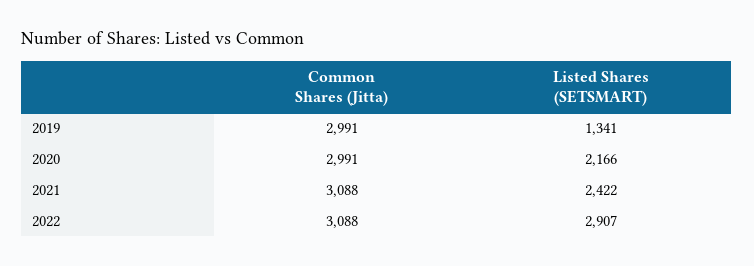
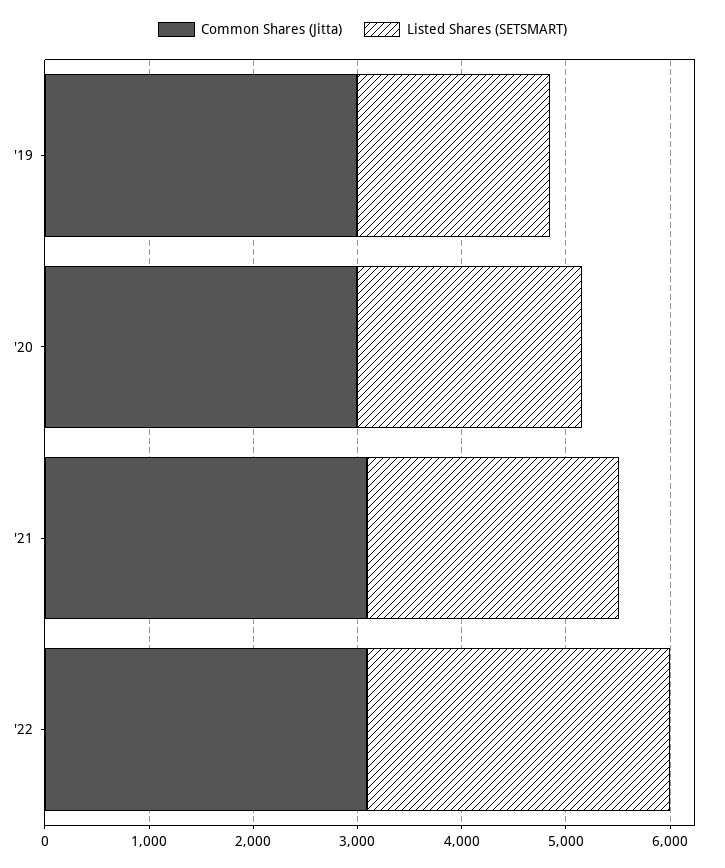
Listed Shares (SETSMART), 2019: 1341 -> 1800

